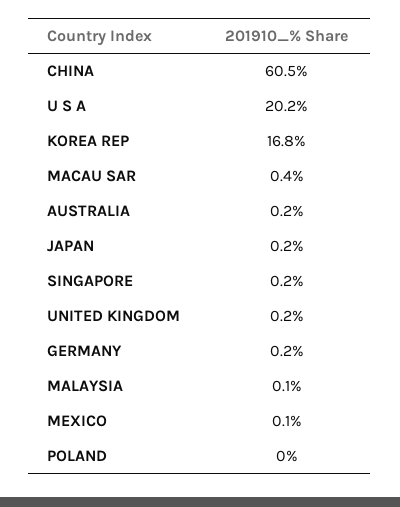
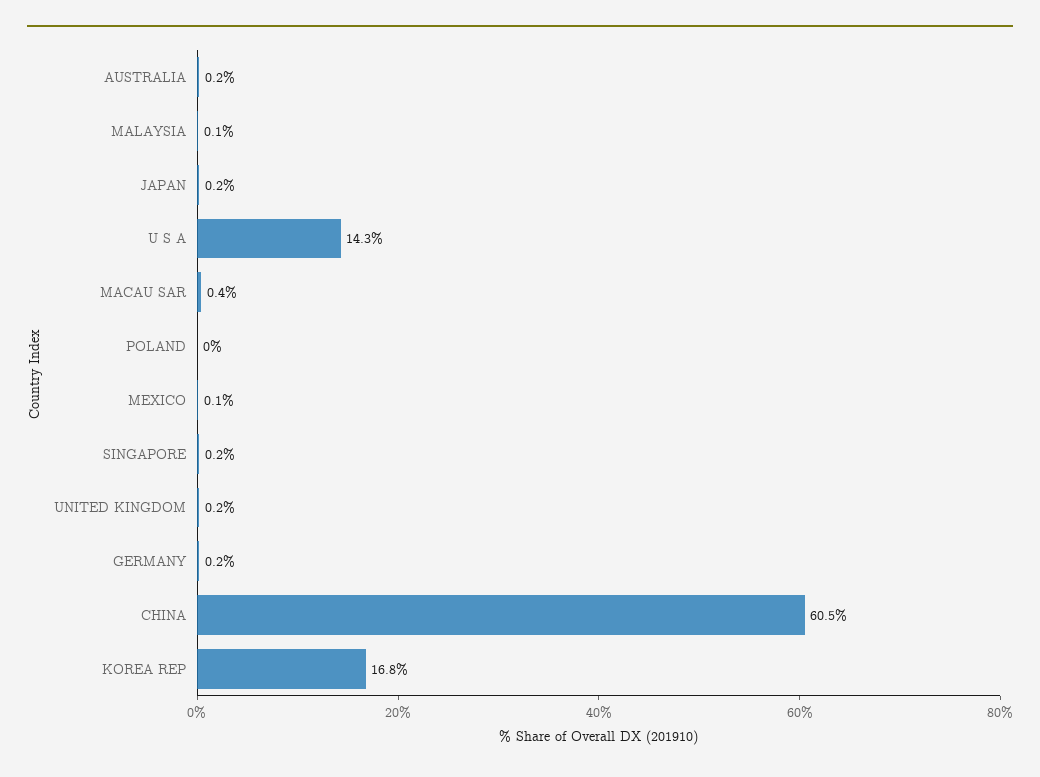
U S A: 20.2 -> 14.3

